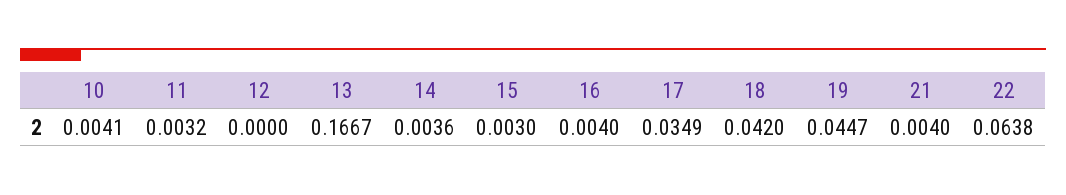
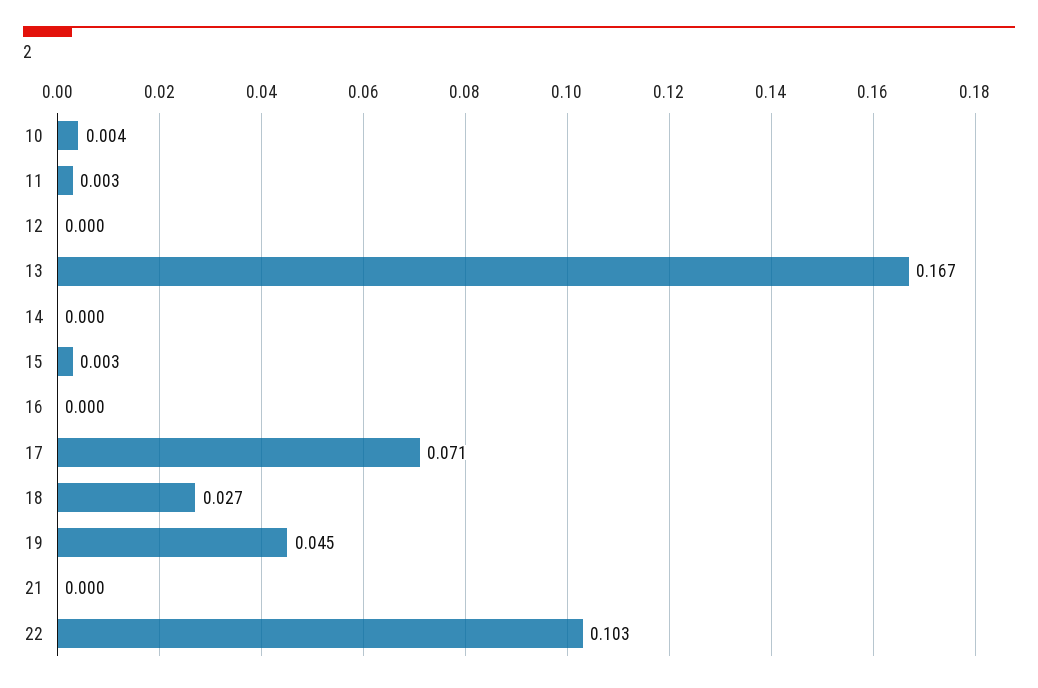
14: 0.0036 -> 0
16: 0.004 -> 0
17: 0.0349 -> 0.071
18: 0.042 -> 0.027
21: 0.004 -> 0
22: 0.0638 -> 0.103

